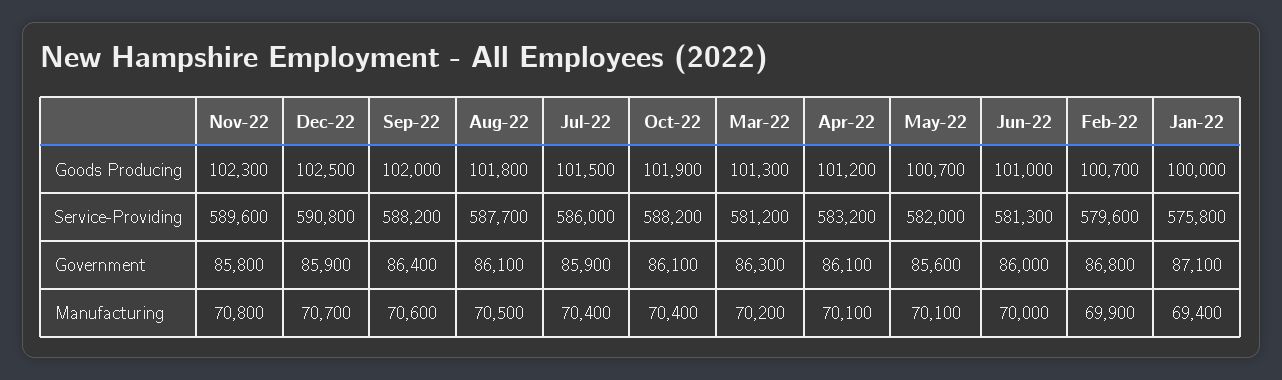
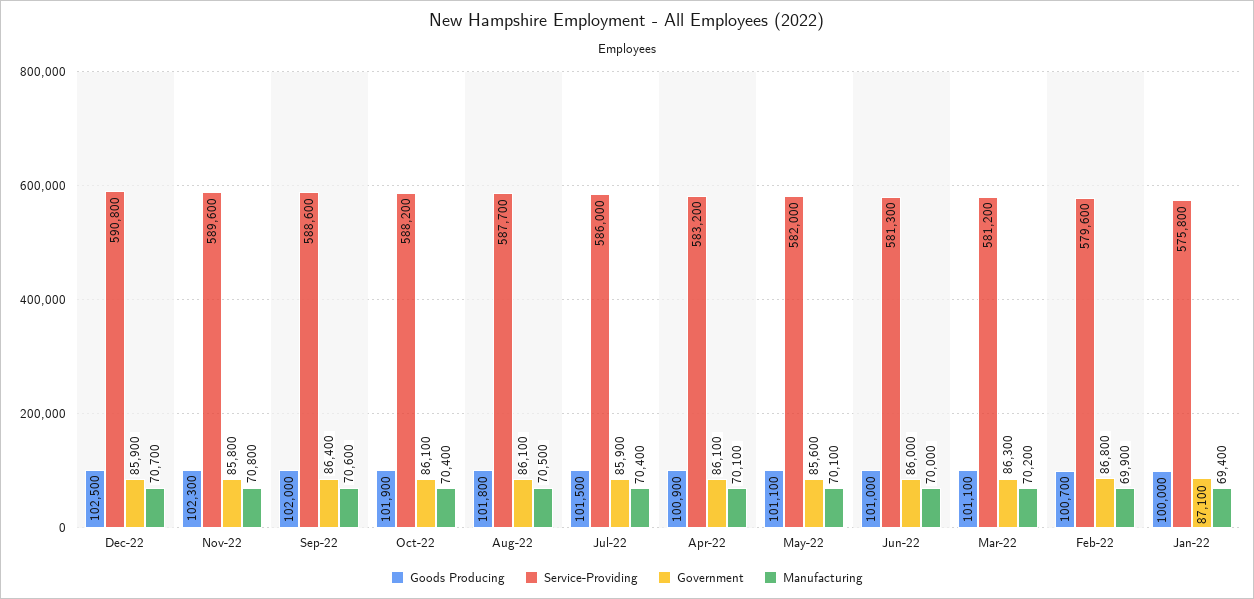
Goods Producing, Mar-22: 101300 -> 101100
Goods Producing, Apr-22: 101200 -> 100900
Goods Producing, May-22: 100700 -> 101100
Service-Providing, Sep-22: 588200 -> 588600

